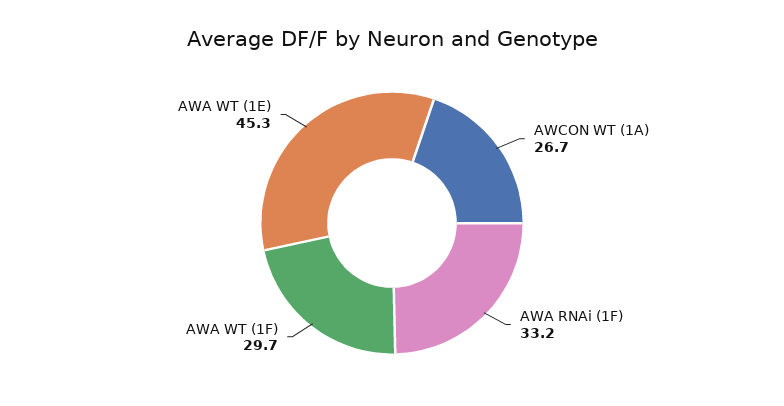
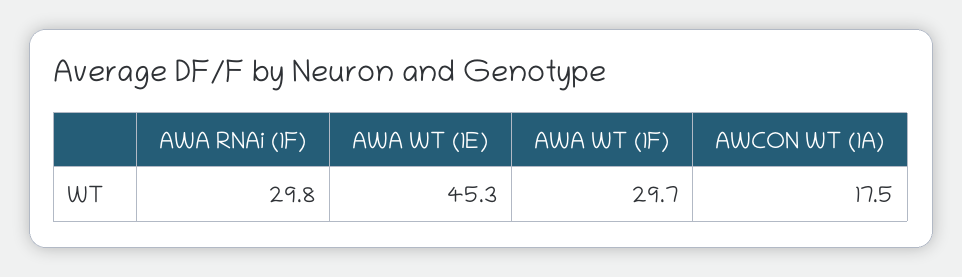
AWCON WT (1A): 26.7 -> 17.5
AWA RNAi (1F): 33.2 -> 29.8

